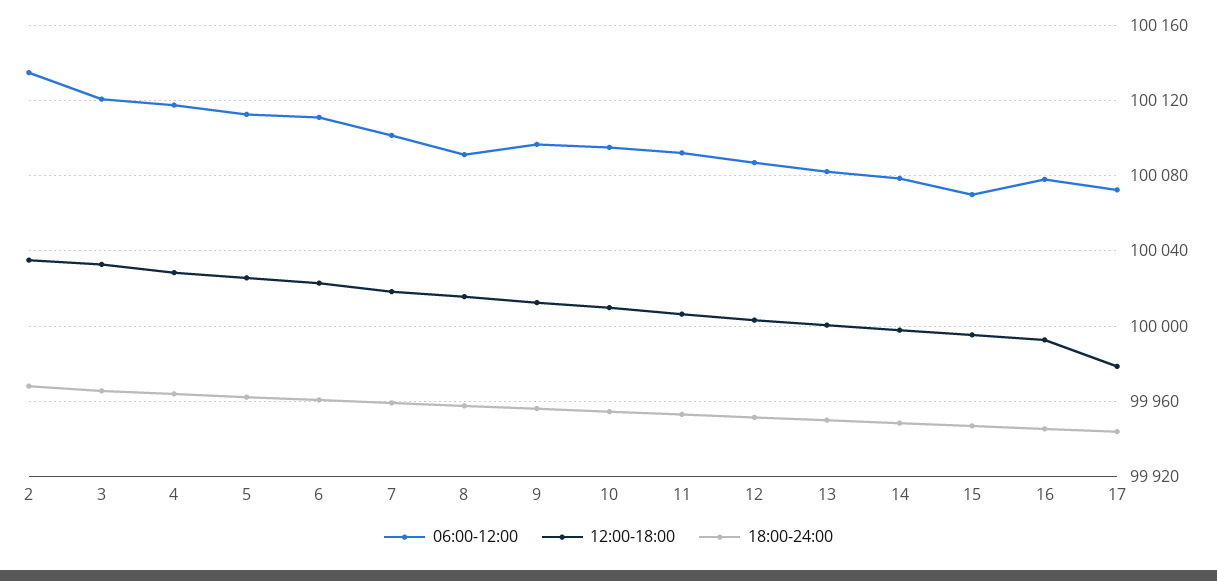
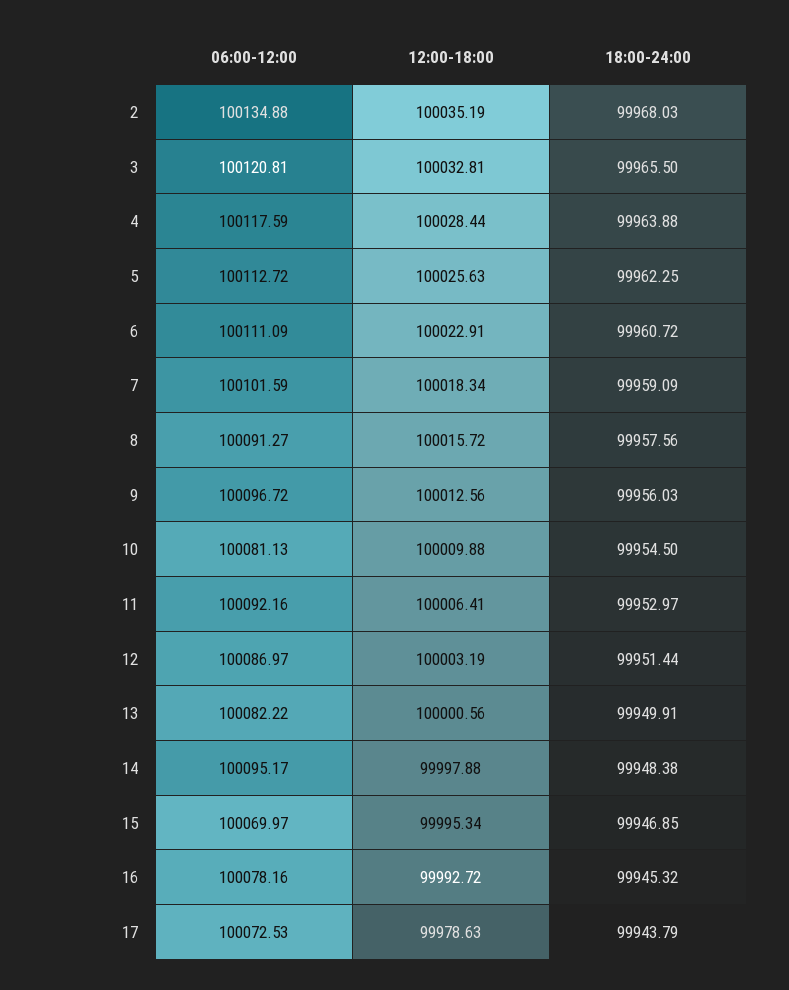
06:00-12:00, 10: 100095 -> 100081.13
06:00-12:00, 14: 100080 -> 100095.17

